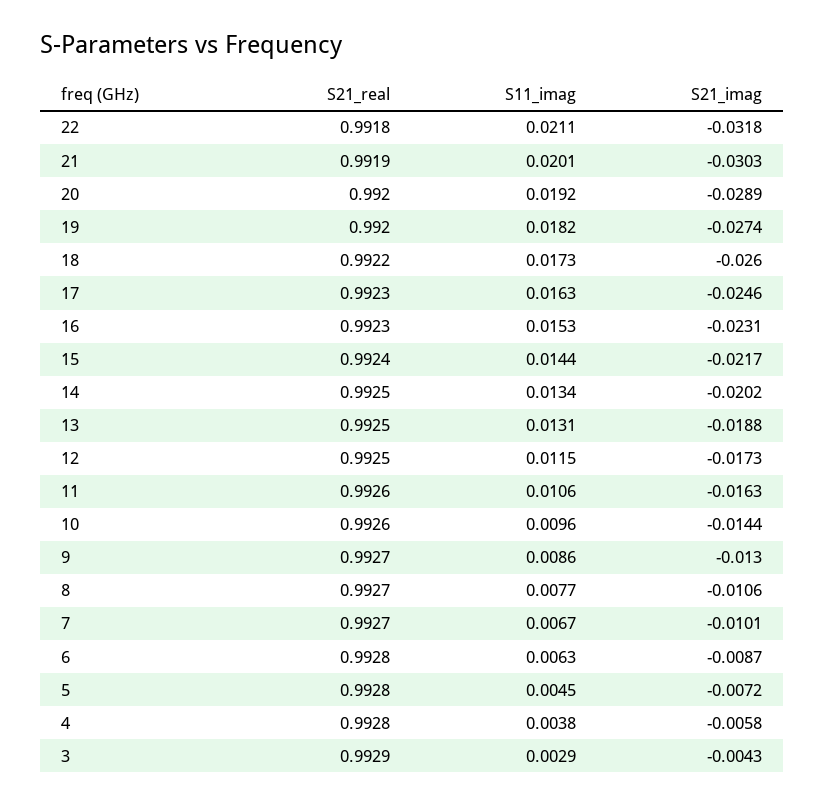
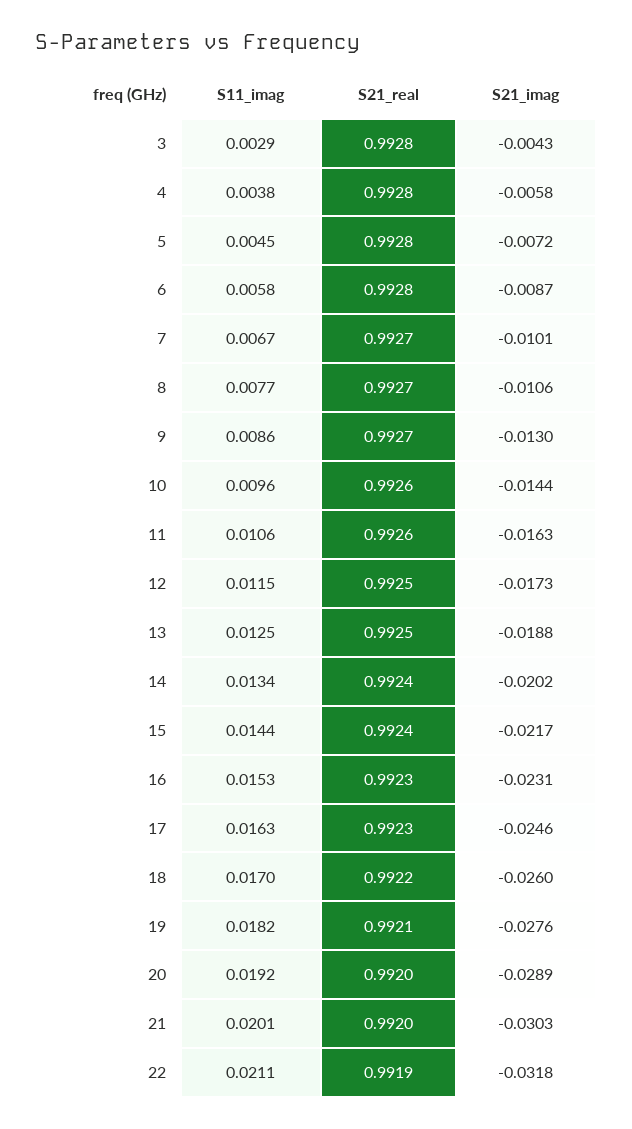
S21_real, 22: 0.9918 -> 0.9919
S21_real, 21: 0.9919 -> 0.992
S21_real, 19: 0.992 -> 0.9921
S21_imag, 19: -0.0274 -> -0.0276
S11_imag, 18: 0.0173 -> 0.017
S21_real, 14: 0.9925 -> 0.9924
S11_imag, 13: 0.0131 -> 0.0125
S11_imag, 6: 0.0063 -> 0.0058
S21_real, 3: 0.9929 -> 0.9928

